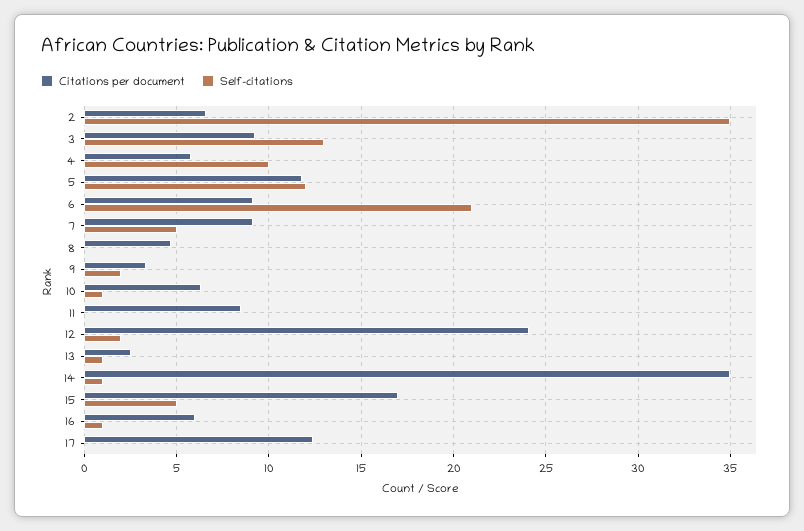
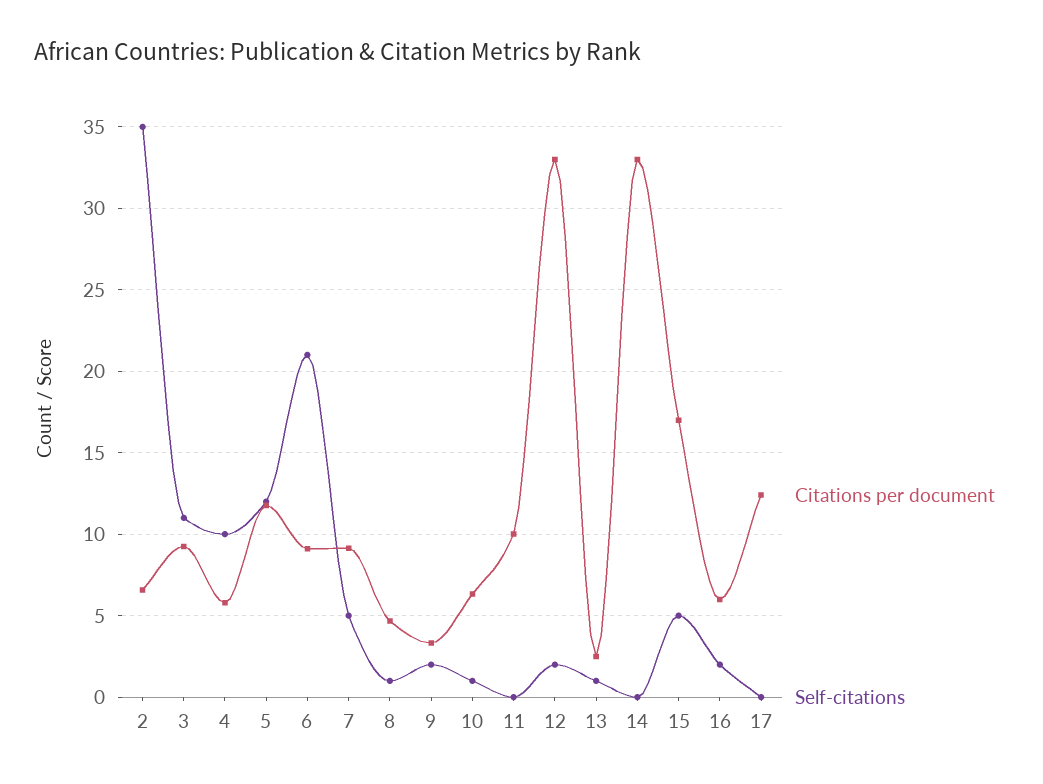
Self-citations, 3: 13 -> 11
Self-citations, 8: 0 -> 1
Citations per document, 11: 8.5 -> 10
Citations per document, 12: 24 -> 33
Citations per document, 14: 35 -> 33
Self-citations, 14: 1 -> 0
Self-citations, 16: 1 -> 2

